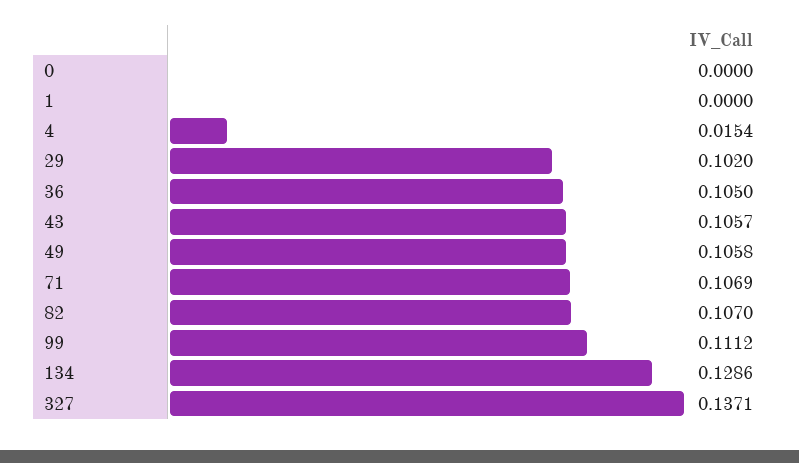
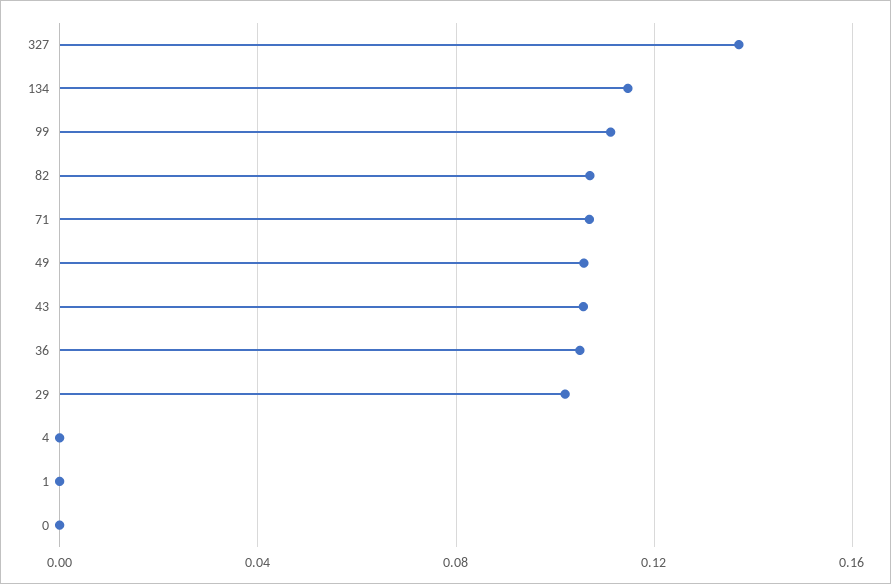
4: 0.0154 -> 0
134: 0.1286 -> 0.115

